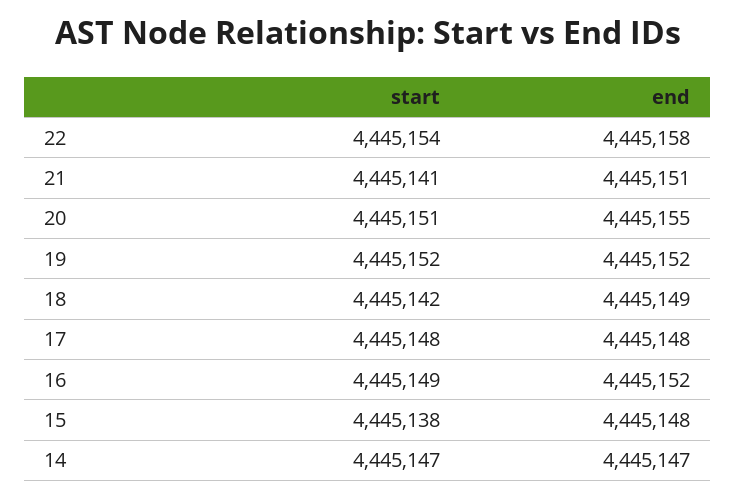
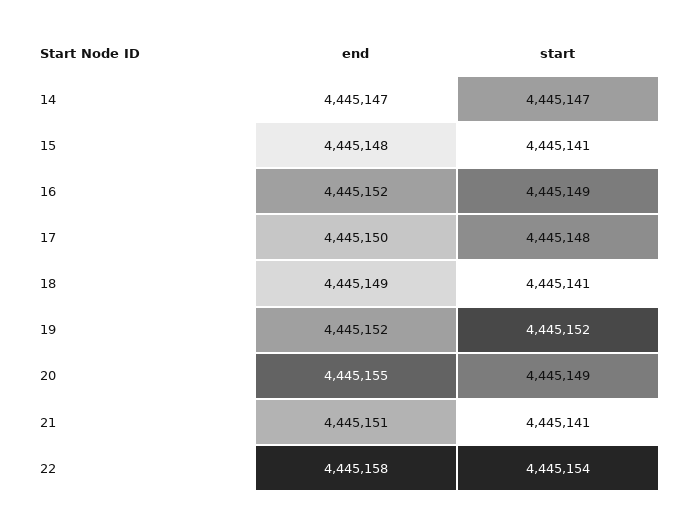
start, 20: 4445151 -> 4445149
start, 18: 4445142 -> 4445141
end, 17: 4445148 -> 4445150
start, 15: 4445138 -> 4445141

